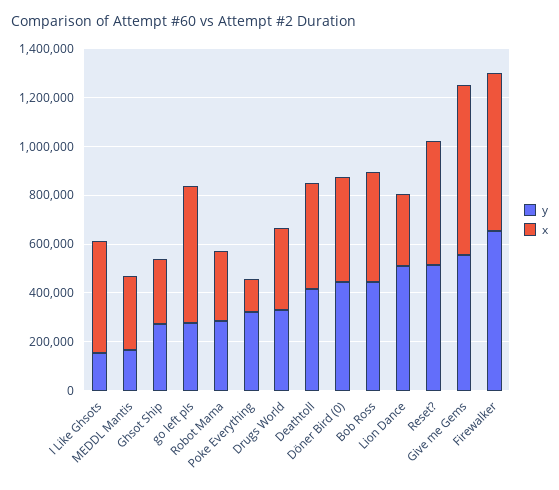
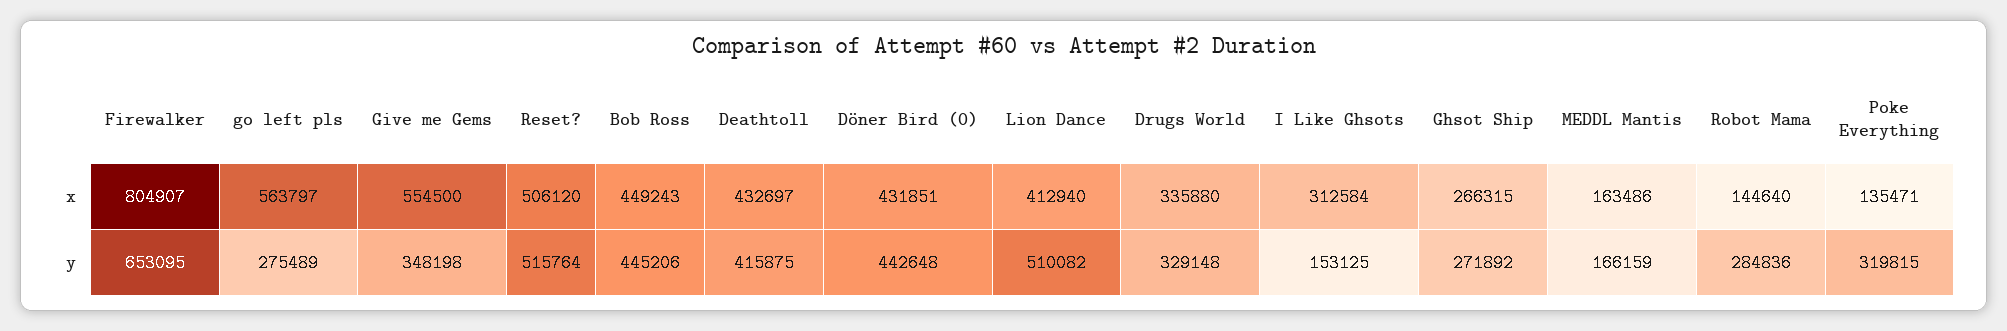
x, I Like Ghsots: 450000 -> 312584
x, MEDDL Mantis: 300000 -> 163486
x, Robot Mama: 300000 -> 144640
x, Lion Dance: 300000 -> 412940
y, Give me Gems: 550000 -> 348198
x, Give me Gems: 700000 -> 554500
x, Firewalker: 650000 -> 804907

